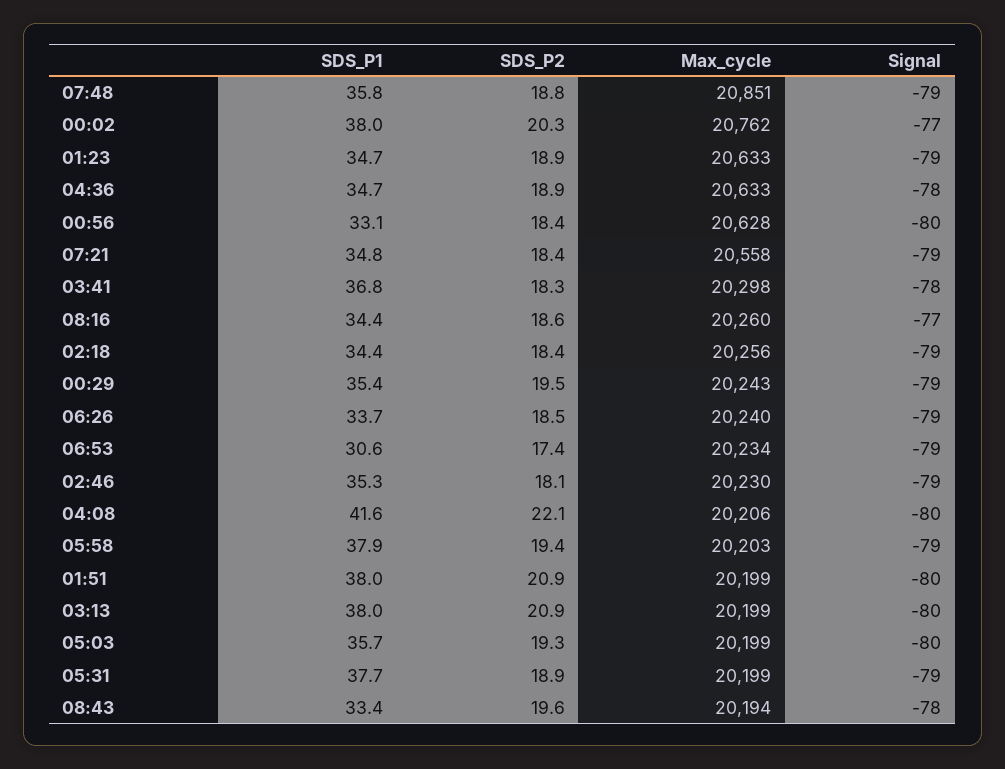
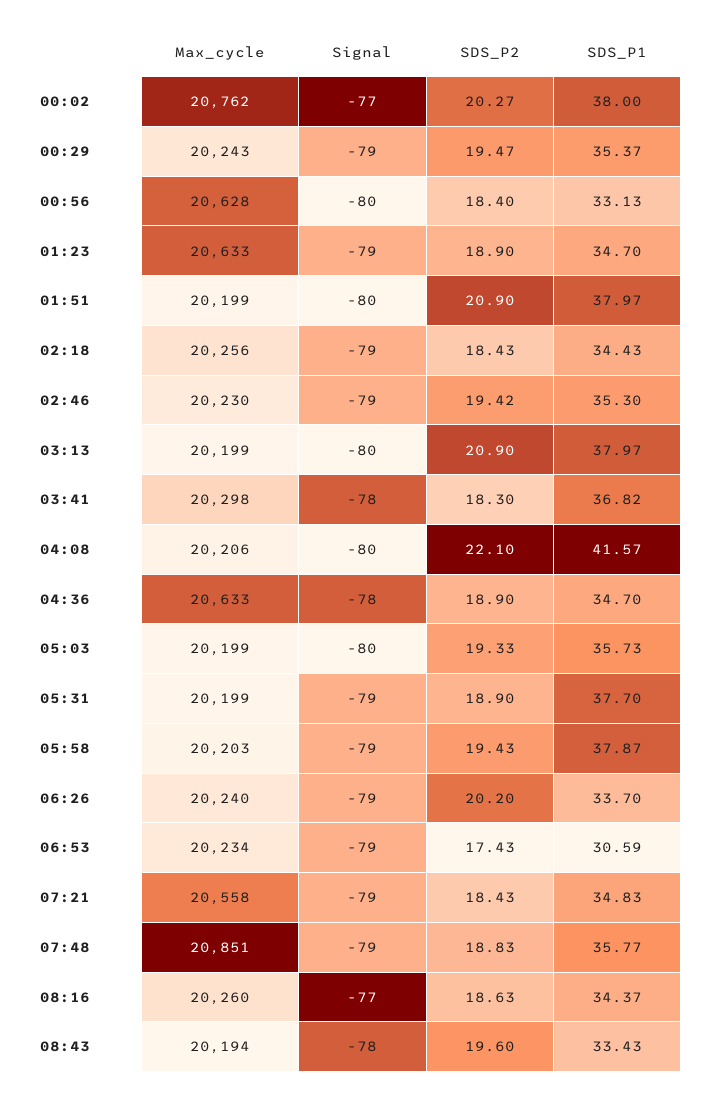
SDS_P2, 06:26: 18.5 -> 20.2
SDS_P2, 02:46: 18.1 -> 19.42

